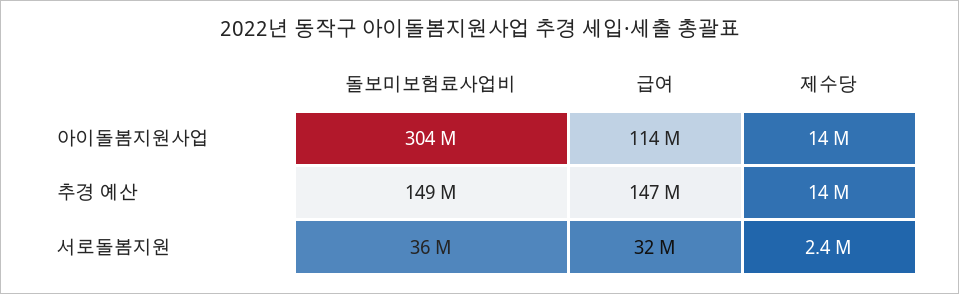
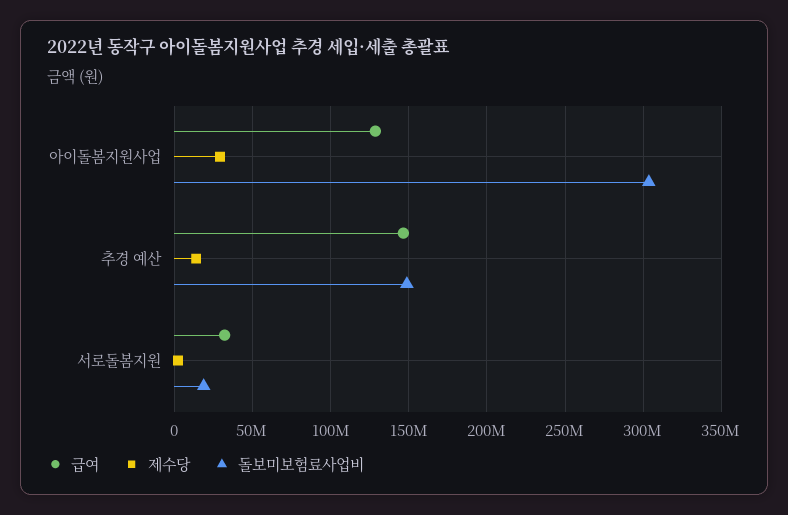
급여, 아이돌봄지원사업: 114000000 -> 130000000
제수당, 아이돌봄지원사업: 14000000 -> 30000000
돌보미보험료사업비, 서로돌봄지원: 36000000 -> 20000000

